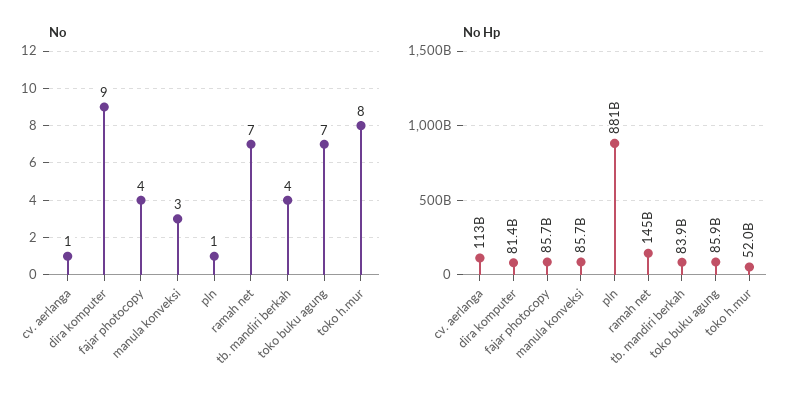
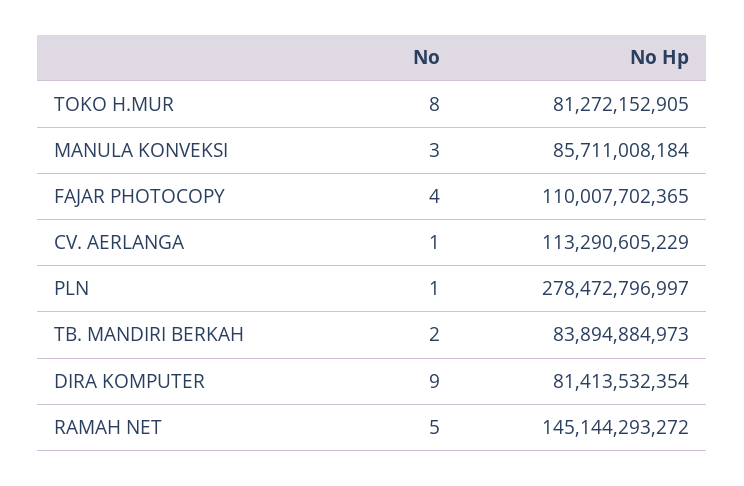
No, ramah net: 7 -> 5
No, tb. mandiri berkah: 4 -> 2
No, toko buku agung: 7 -> none
No Hp, fajar photocopy: 85700000000 -> 110007702365
No Hp, pln: 881000000000 -> 278472796997
No Hp, toko buku agung: 85900000000 -> none
No Hp, toko h.mur: 52000000000 -> 81272152905

